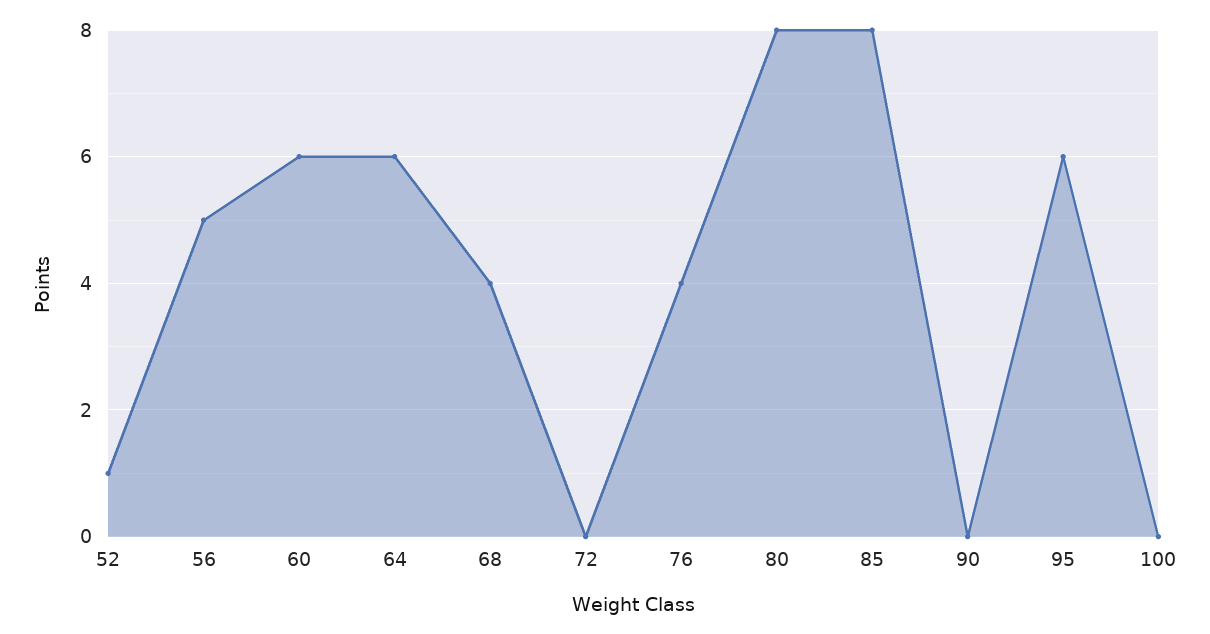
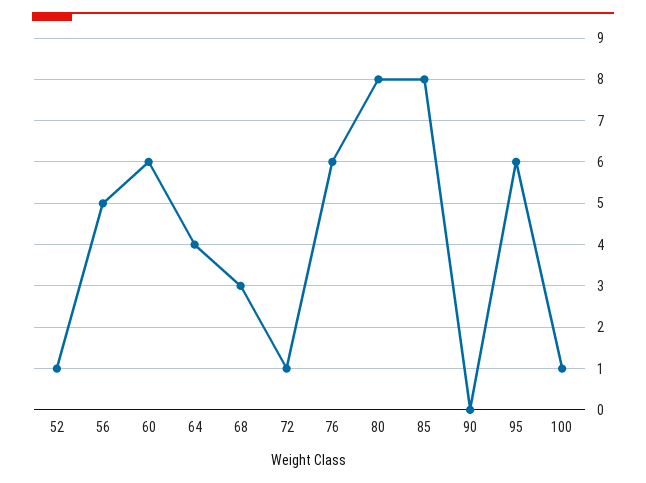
64: 6 -> 4
68: 4 -> 3
72: 0 -> 1
76: 4 -> 6
100: 0 -> 1

